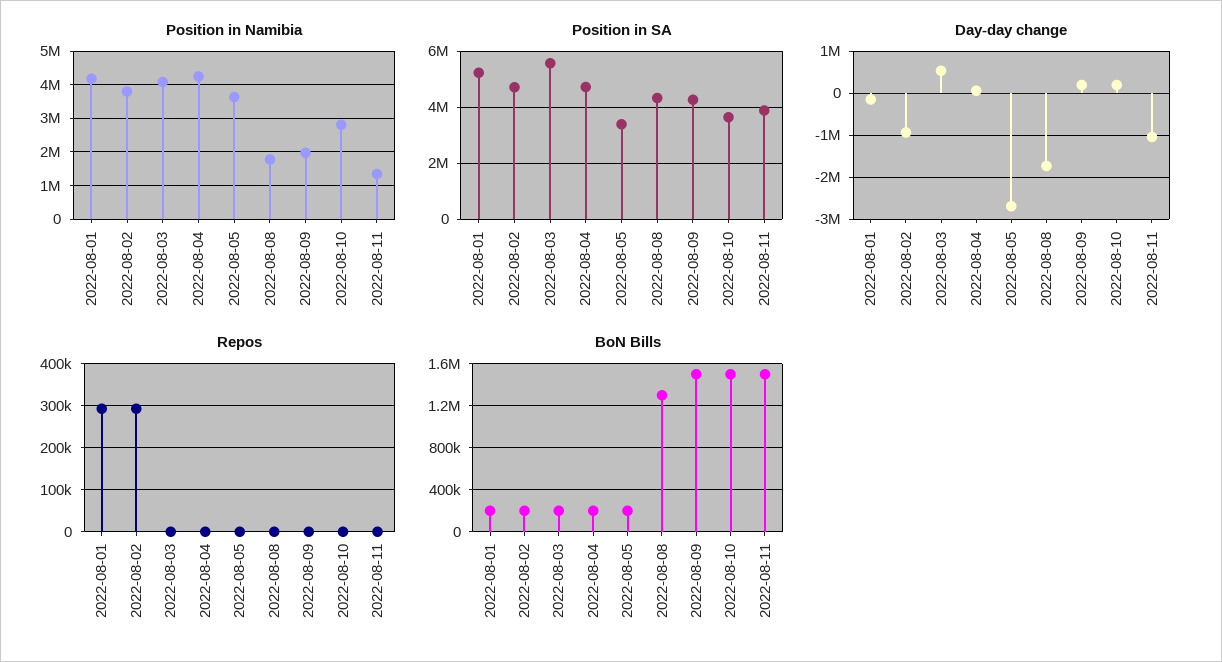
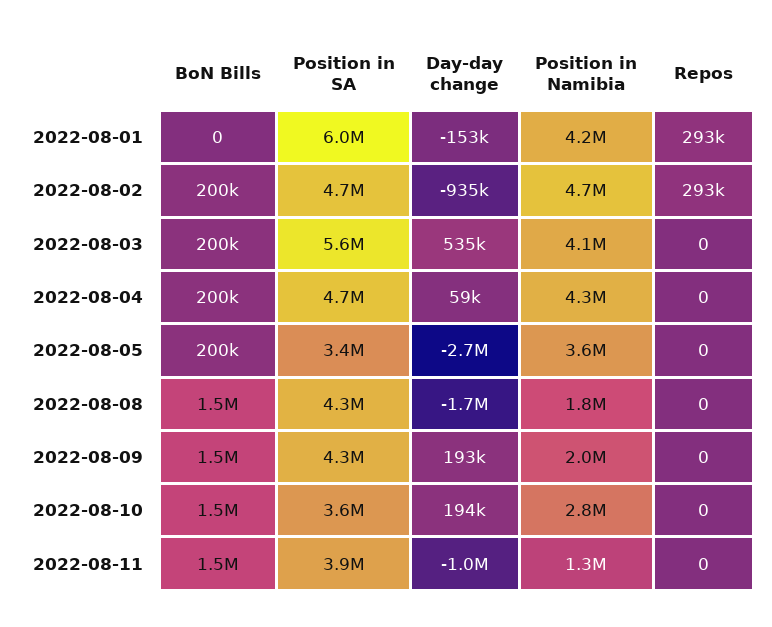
Position in Namibia, 2022-08-02: 3800000 -> 4700000
Position in SA, 2022-08-01: 5250000 -> 6000000
BoN Bills, 2022-08-01: 200000 -> 0
BoN Bills, 2022-08-08: 1300000 -> 1500000

